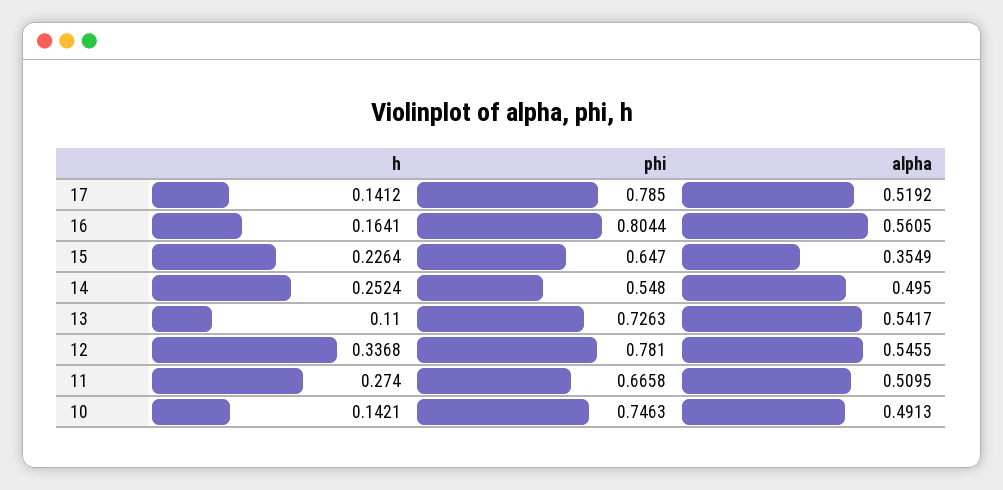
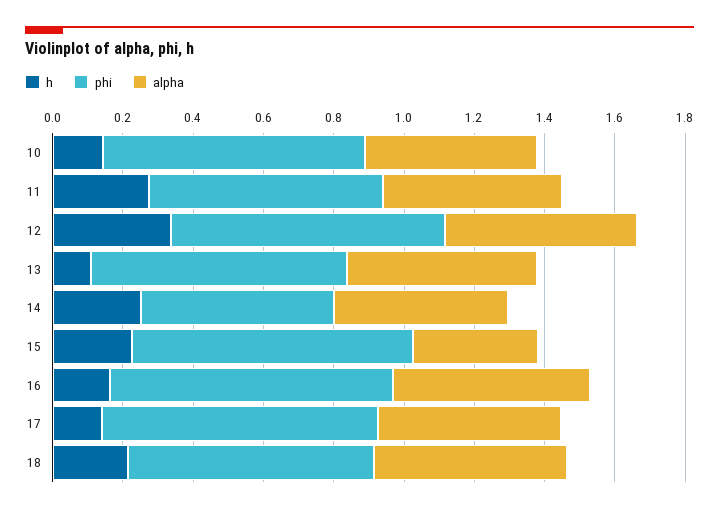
phi, 15: 0.647 -> 0.8
h, 18: none -> 0.2
phi, 18: none -> 0.7
alpha, 18: none -> 0.55

